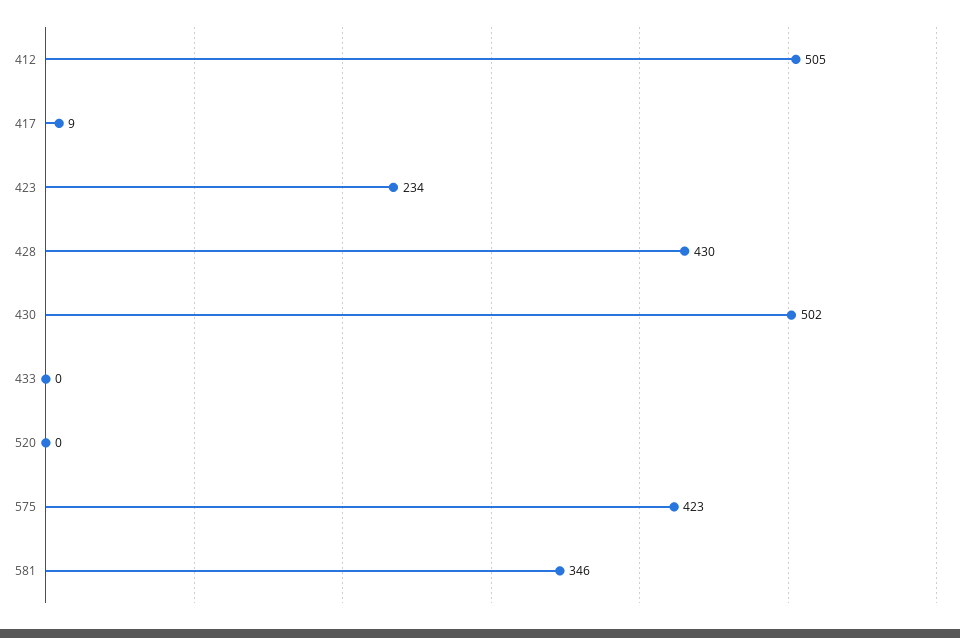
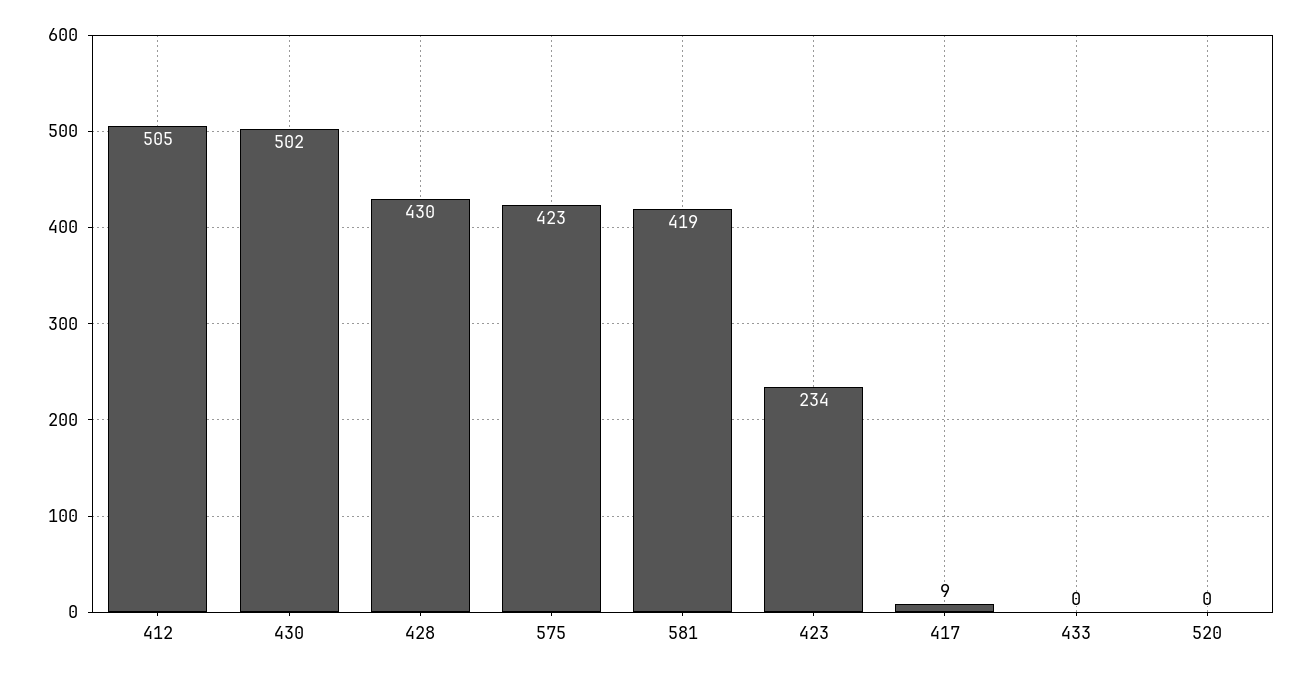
581: 346 -> 419

